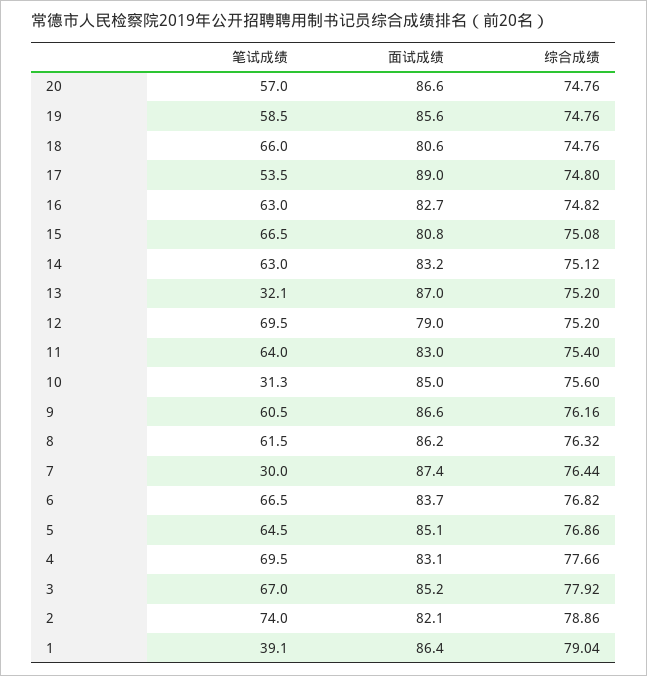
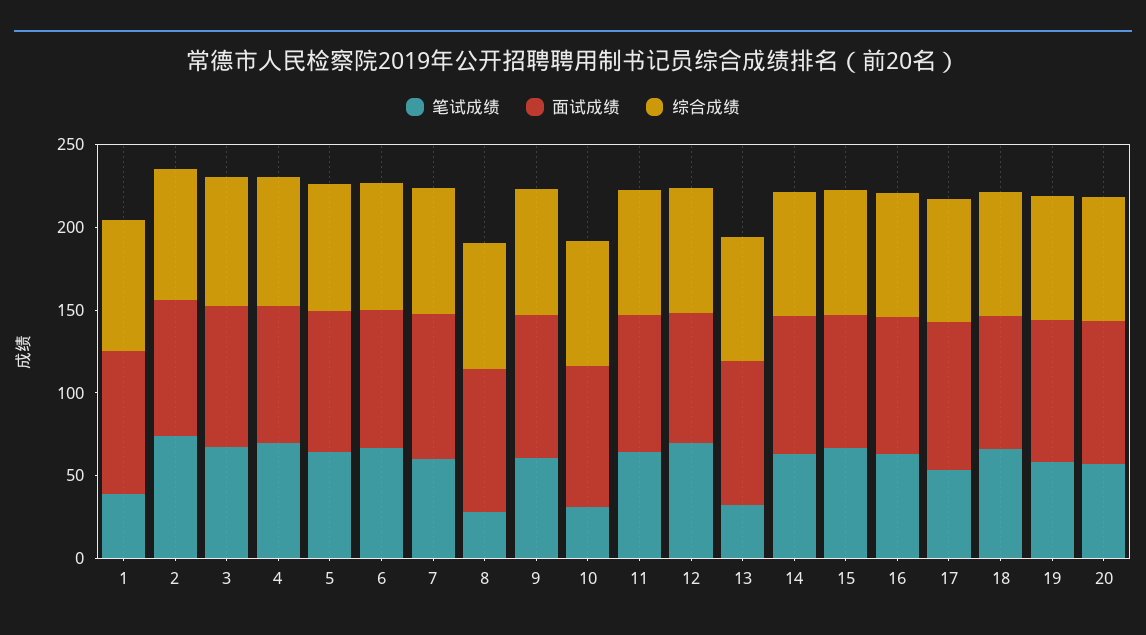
笔试成绩, 8: 61.5 -> 30
笔试成绩, 7: 30 -> 60

